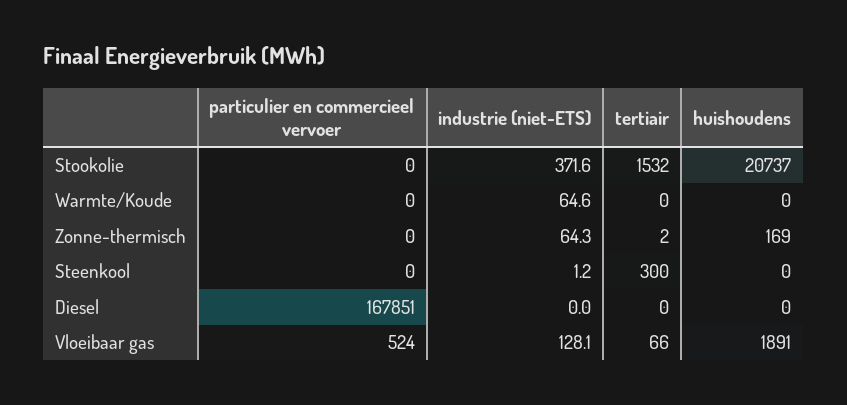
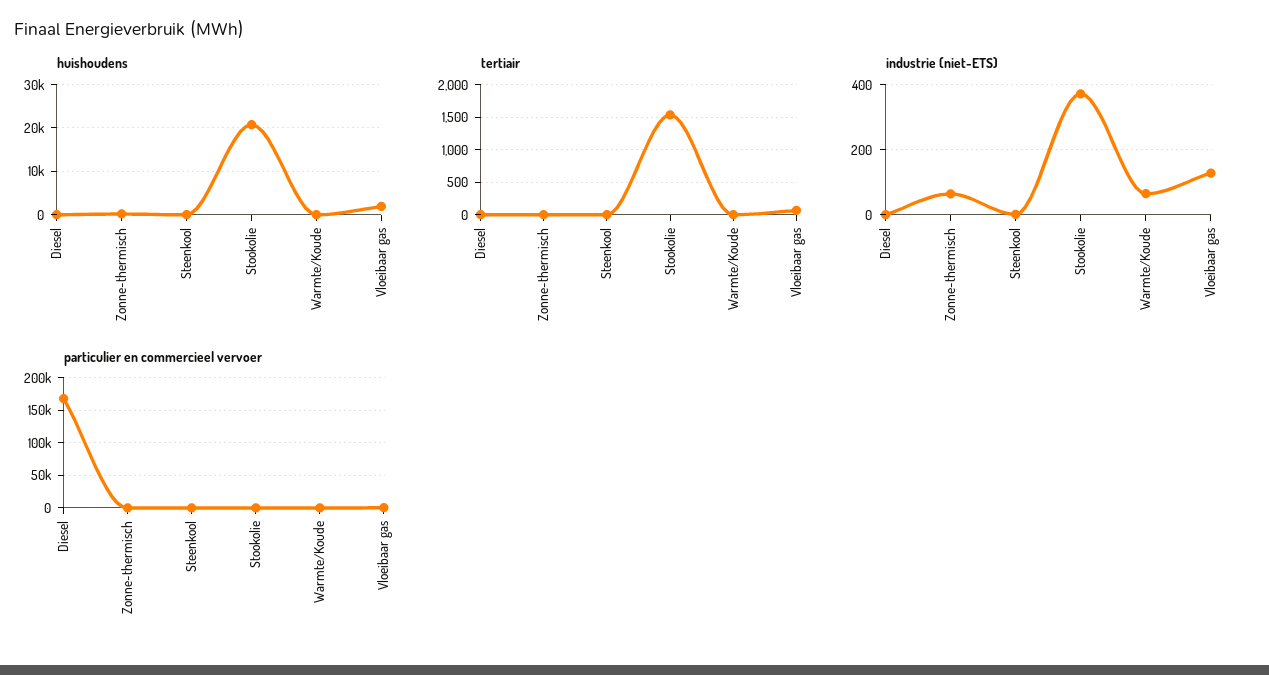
tertiair, Steenkool: 300 -> 0

